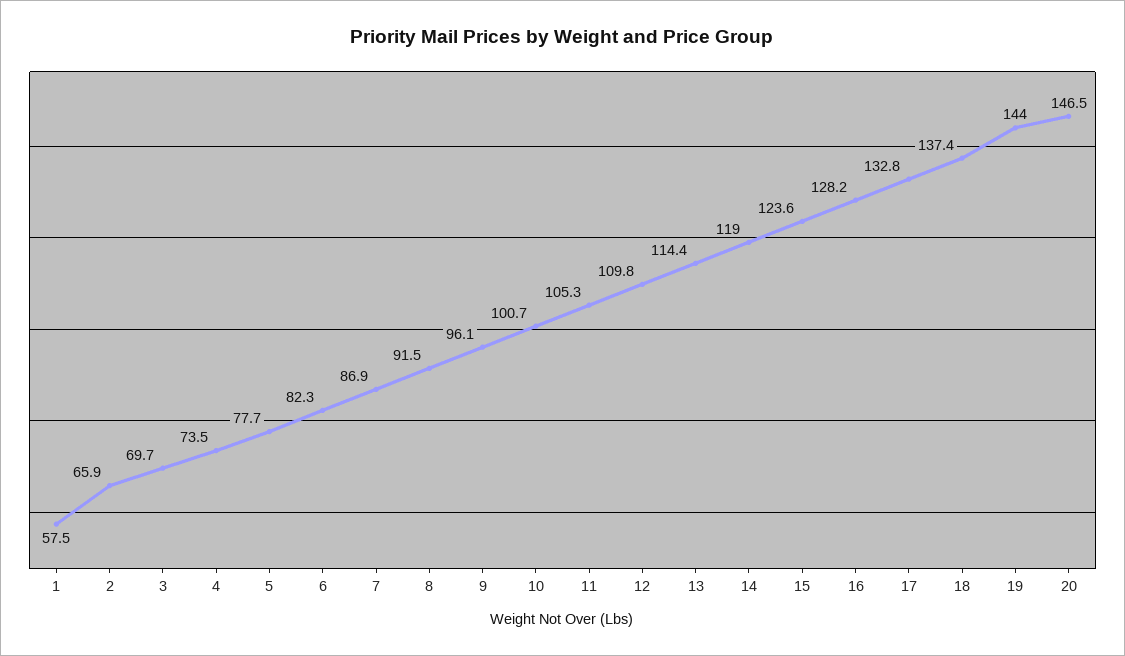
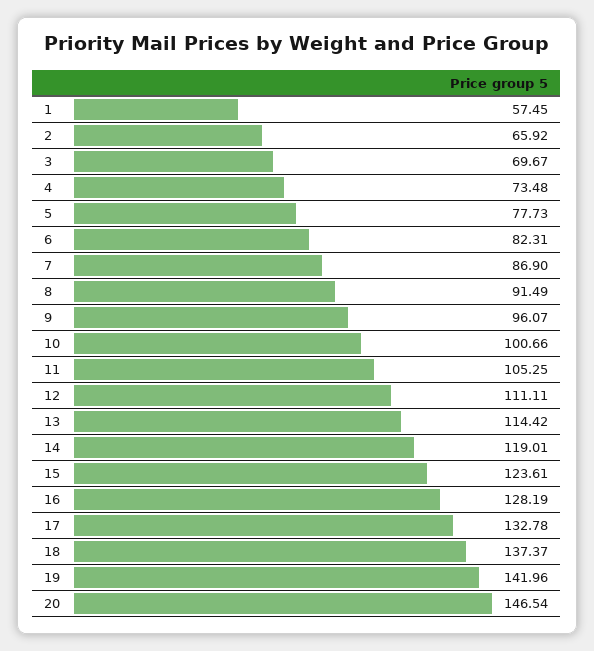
12: 109.8 -> 111.11
19: 144 -> 141.96

